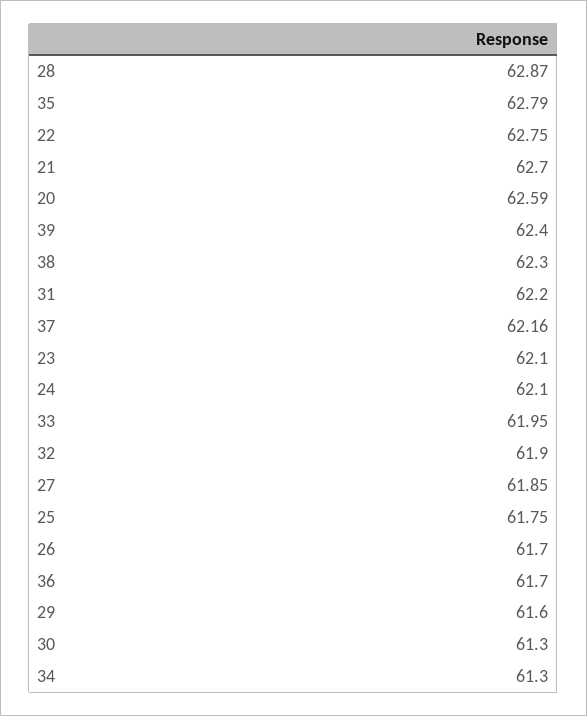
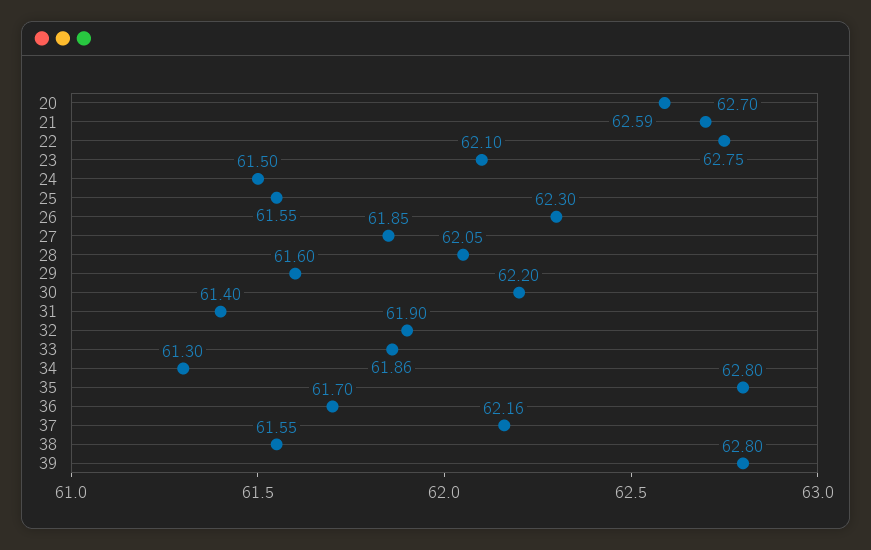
28: 62.87 -> 62.05
35: 62.79 -> 62.8
39: 62.4 -> 62.8
38: 62.3 -> 61.55
31: 62.2 -> 61.4
24: 62.1 -> 61.5
33: 61.95 -> 61.86
25: 61.75 -> 61.55
26: 61.7 -> 62.3
30: 61.3 -> 62.2

